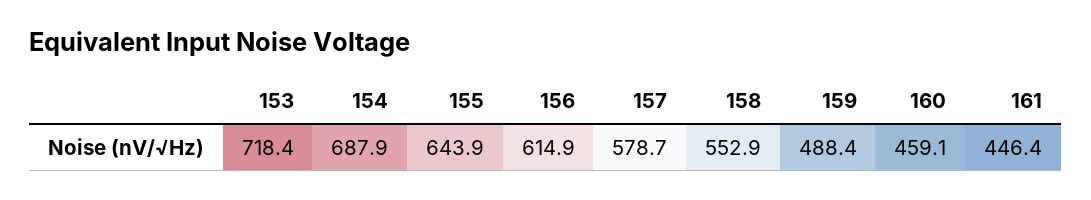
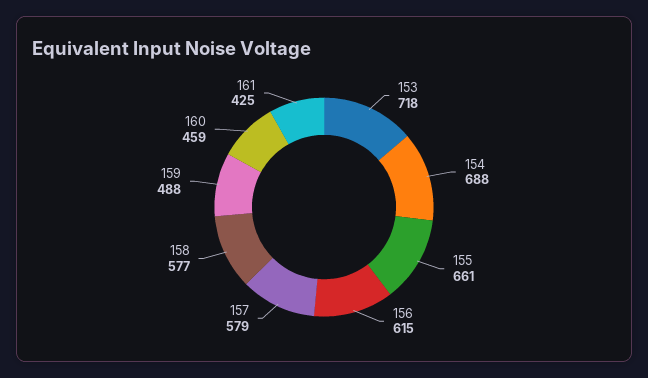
155: 643.9 -> 661
158: 552.9 -> 577
161: 446.4 -> 425

